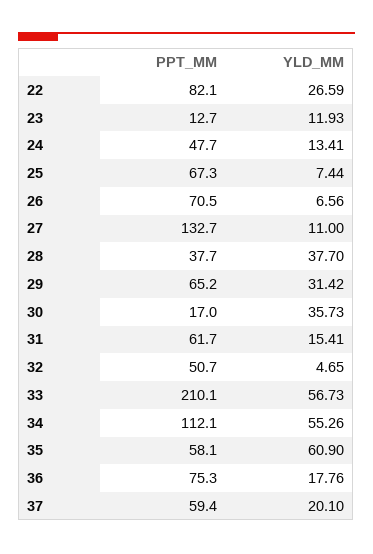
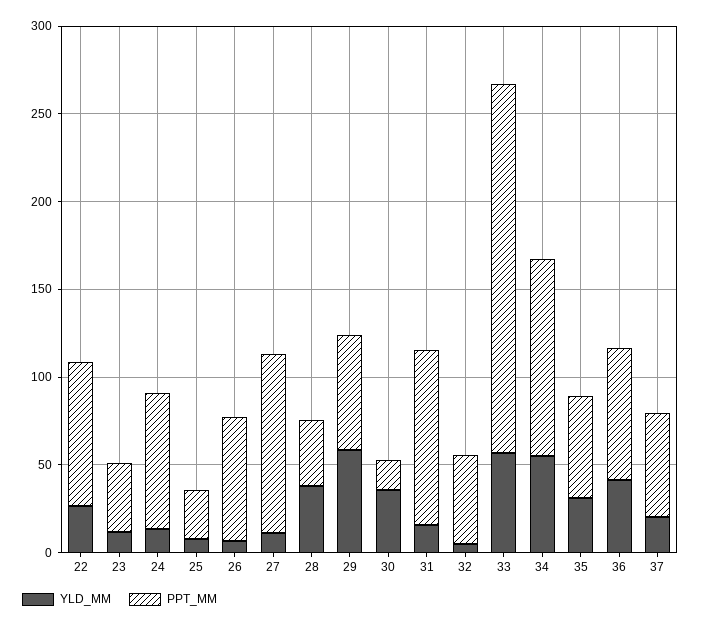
PPT_MM, 23: 12.7 -> 40
PPT_MM, 24: 47.7 -> 80
PPT_MM, 25: 67.3 -> 30
PPT_MM, 27: 132.7 -> 100
YLD_MM, 29: 31.42 -> 60
PPT_MM, 31: 61.7 -> 100
YLD_MM, 35: 60.9 -> 30
YLD_MM, 36: 17.76 -> 40

